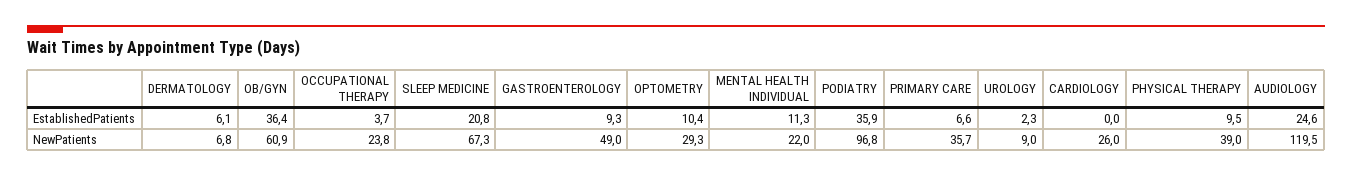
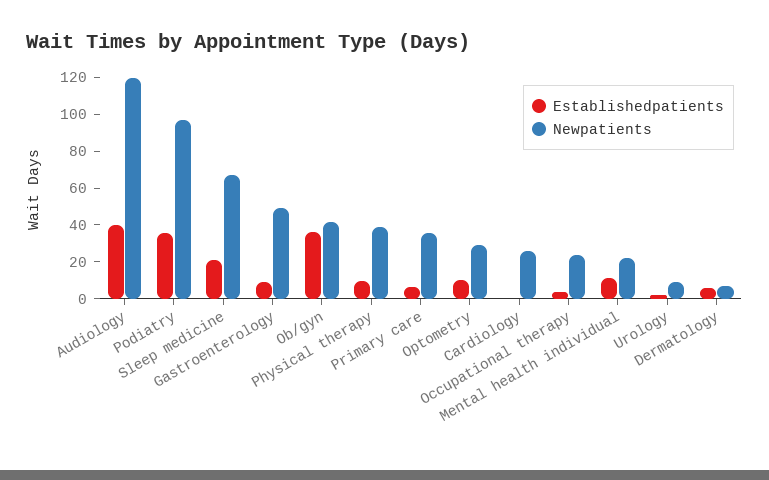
EstablishedPatients, AUDIOLOGY: 24.6 -> 40
NewPatients, OB/GYN: 60.9 -> 40

